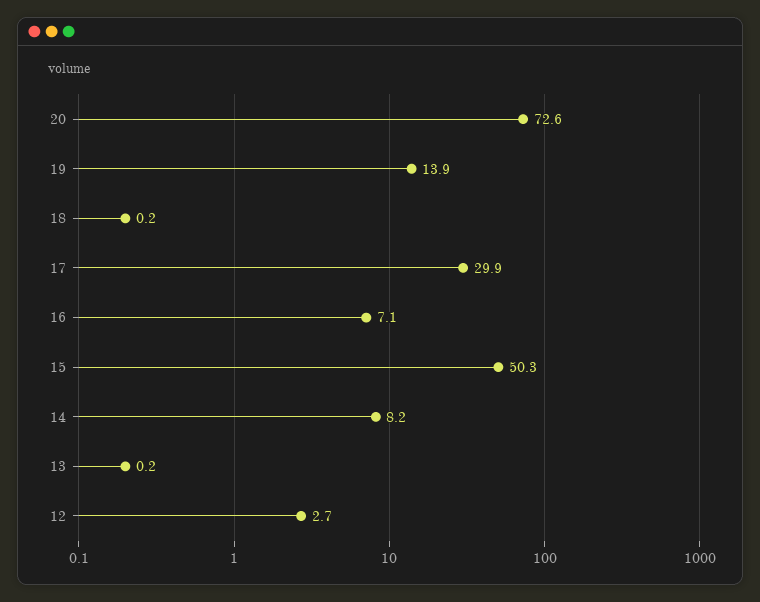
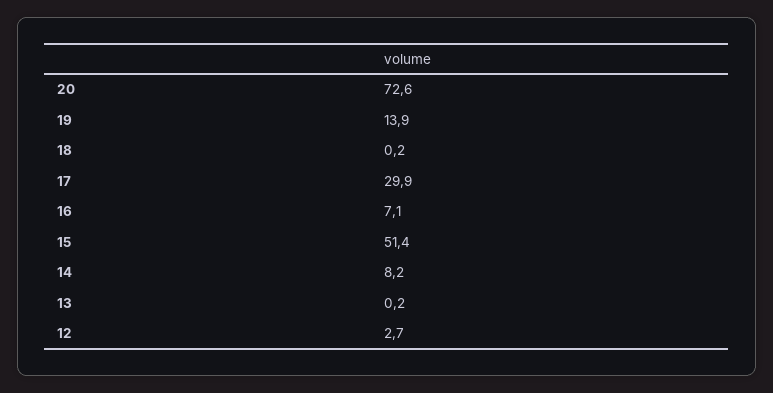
15: 50.3 -> 51.4

